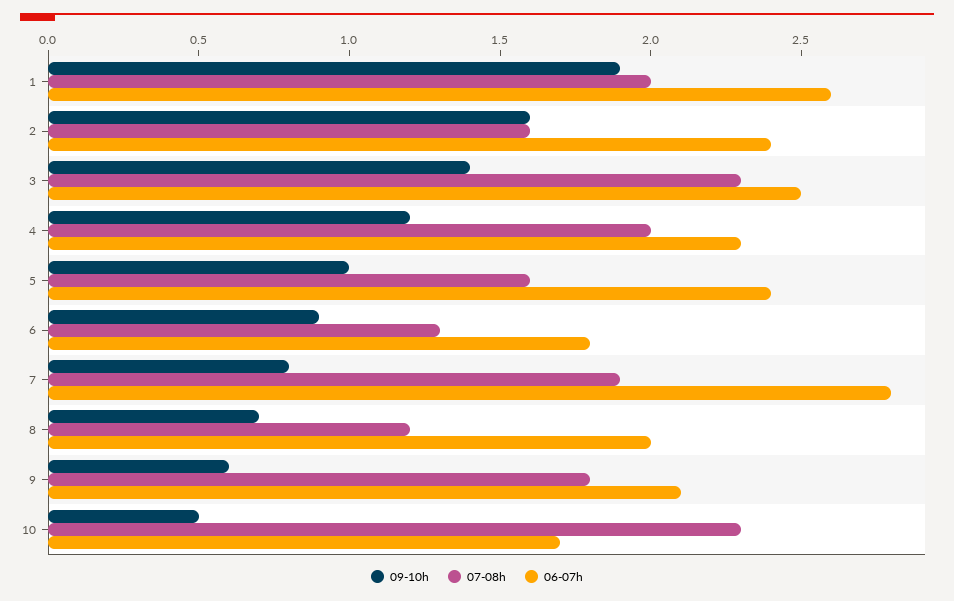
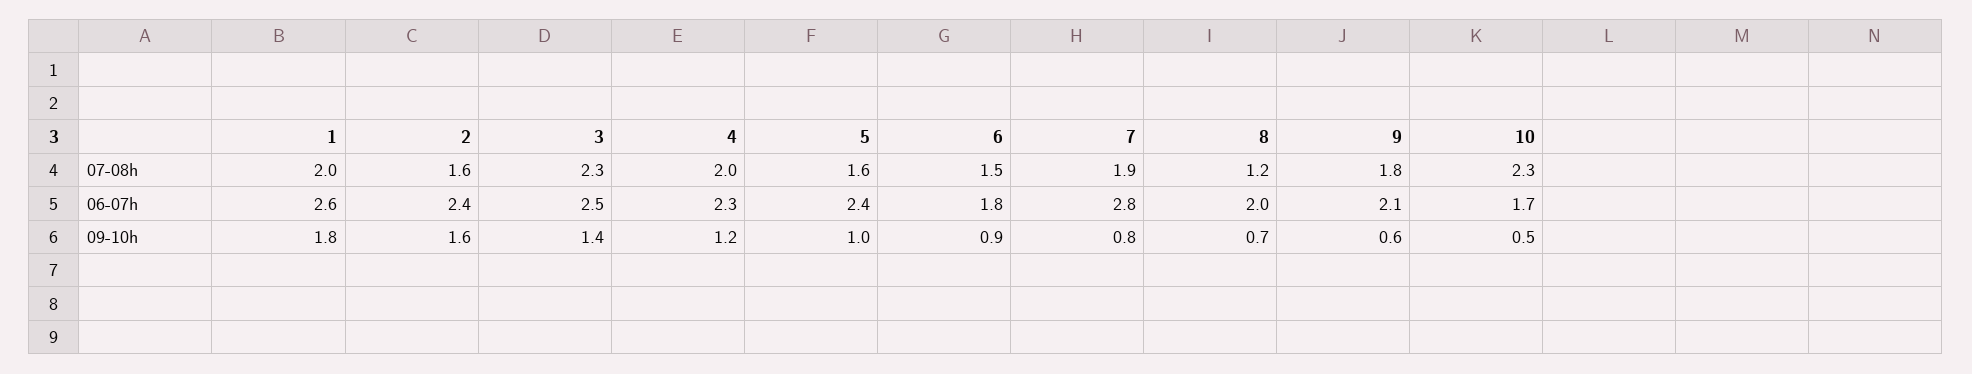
09-10h, 1: 1.9 -> 1.8
07-08h, 6: 1.3 -> 1.5

